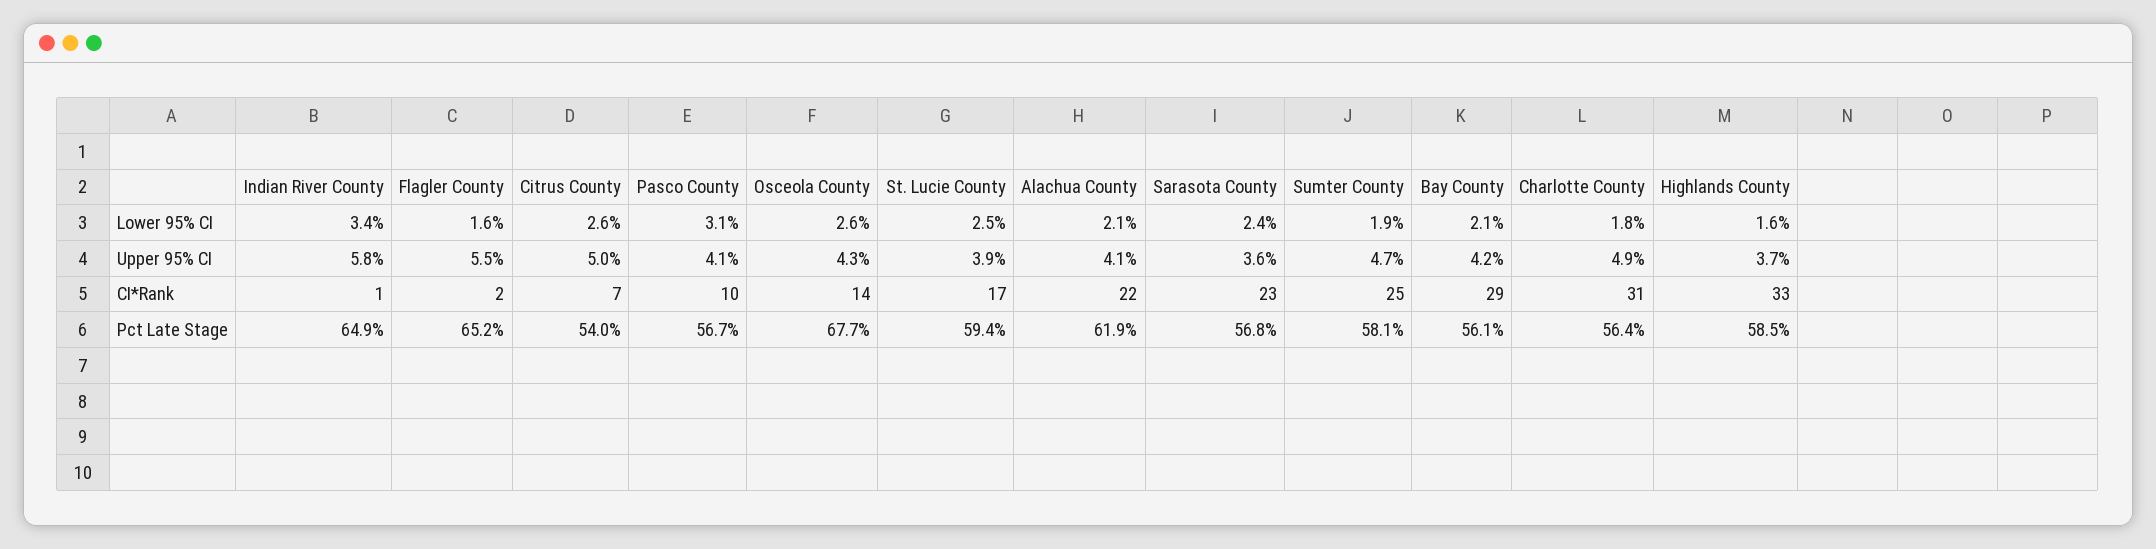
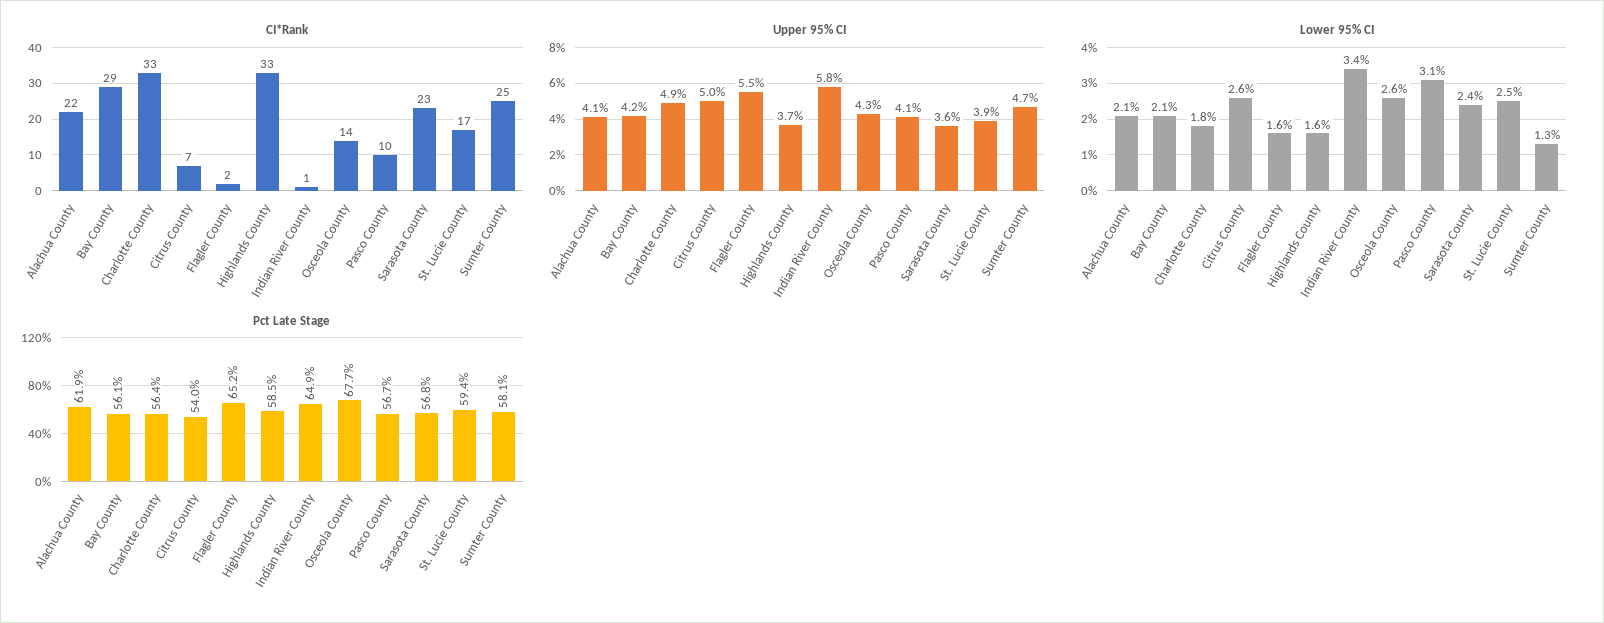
Lower 95% CI, Sumter County: 1.9 -> 1.3
CI*Rank, Charlotte County: 31 -> 33

